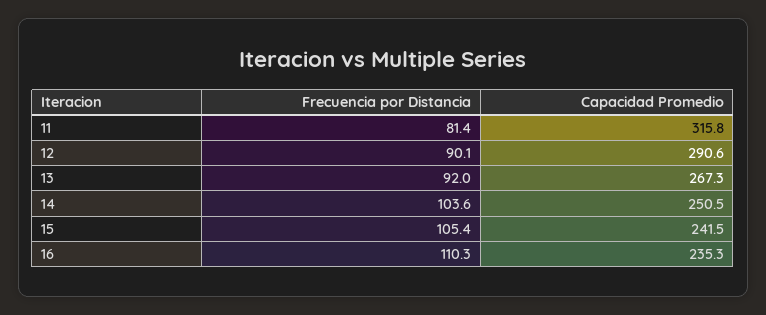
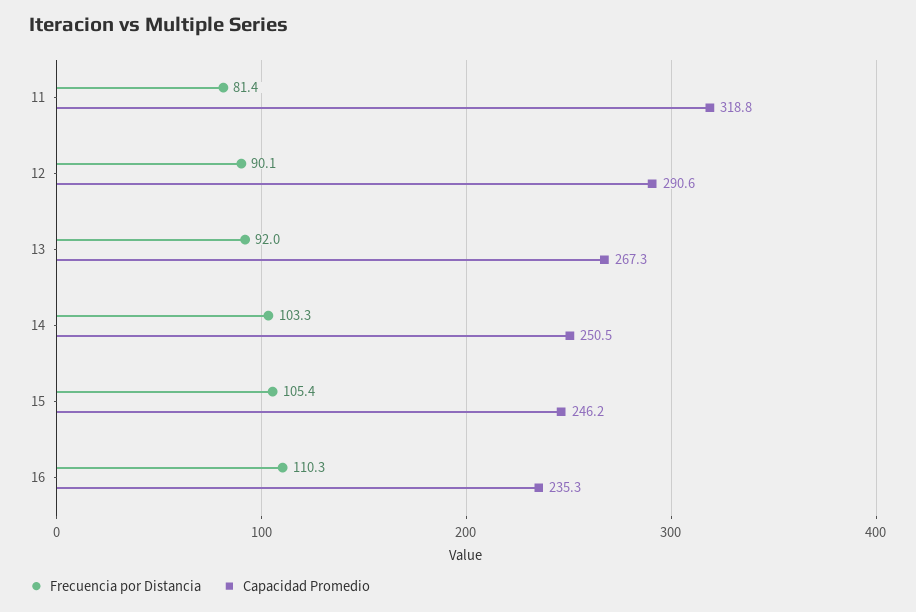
Capacidad Promedio, 11: 315.8 -> 318.8
Frecuencia por Distancia, 14: 103.6 -> 103.3
Capacidad Promedio, 15: 241.5 -> 246.2

